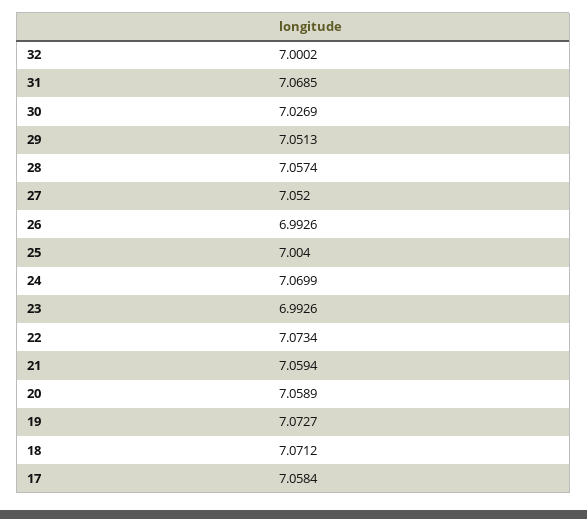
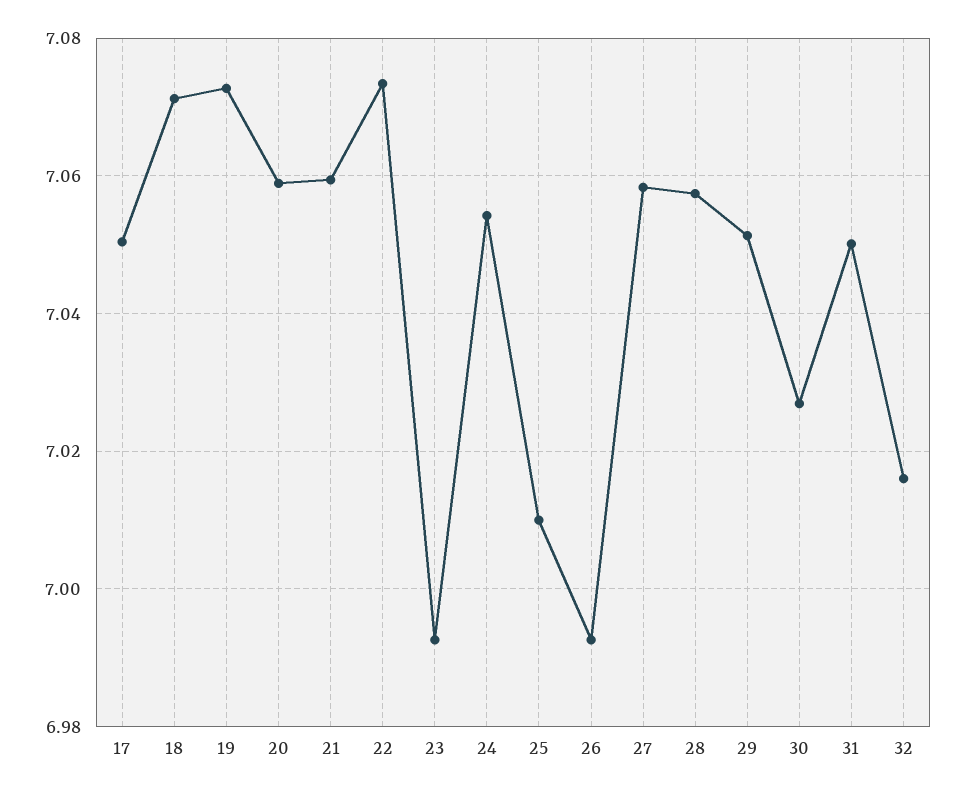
32: 7.0002 -> 7.016
31: 7.0685 -> 7.05
27: 7.052 -> 7.058
25: 7.004 -> 7.01
24: 7.0699 -> 7.054
17: 7.0584 -> 7.05

